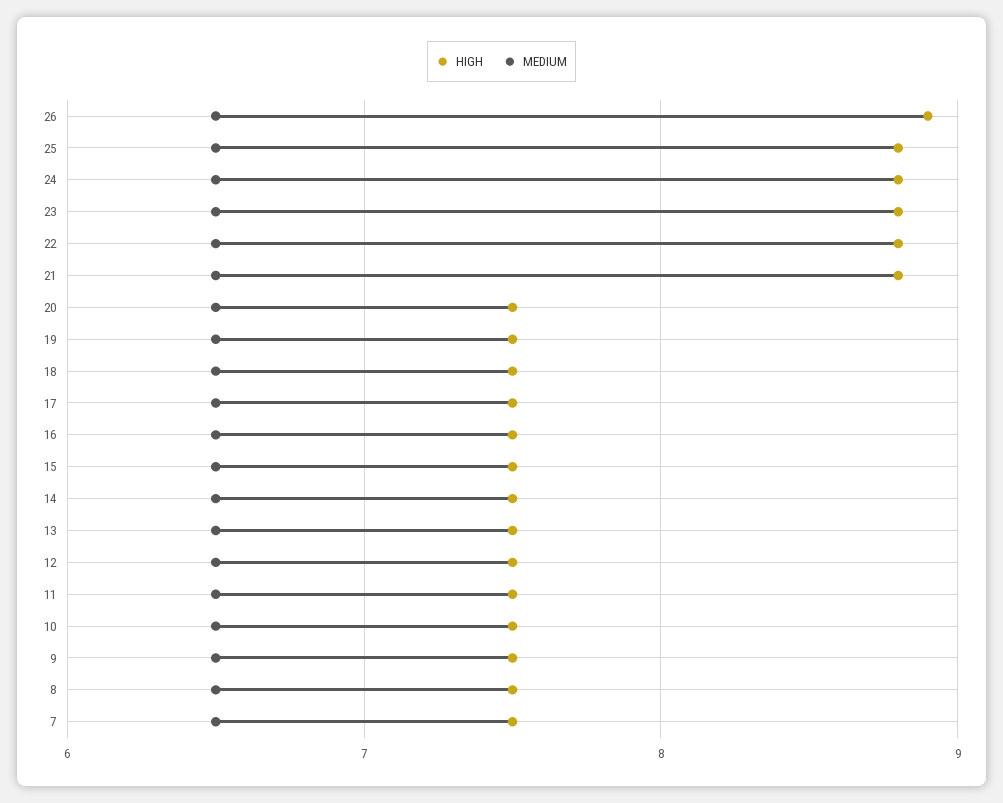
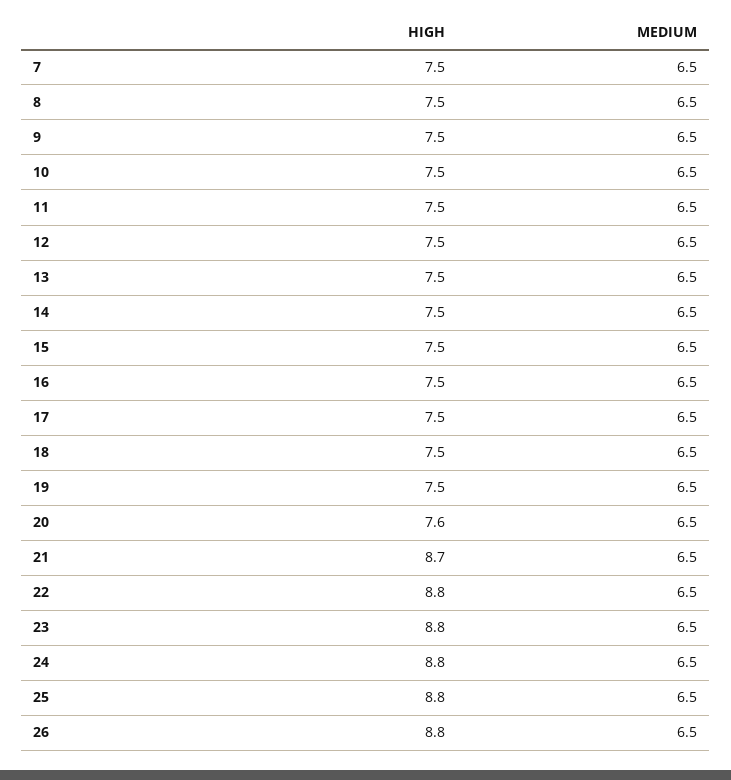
HIGH, 26: 8.9 -> 8.8
HIGH, 21: 8.8 -> 8.7
HIGH, 20: 7.5 -> 7.6

